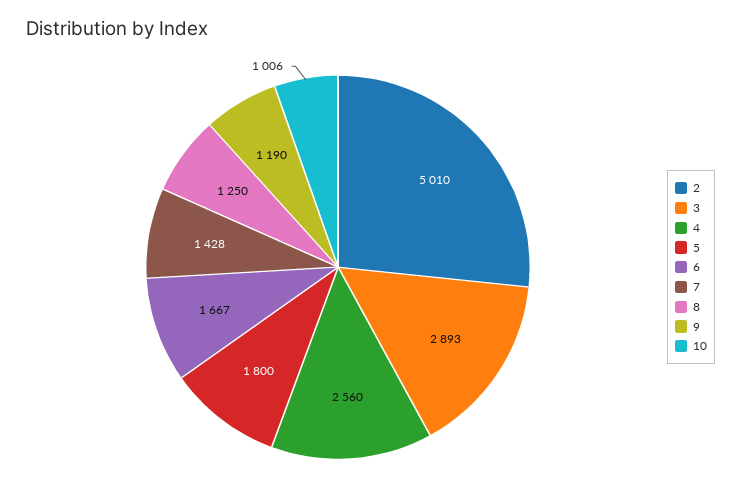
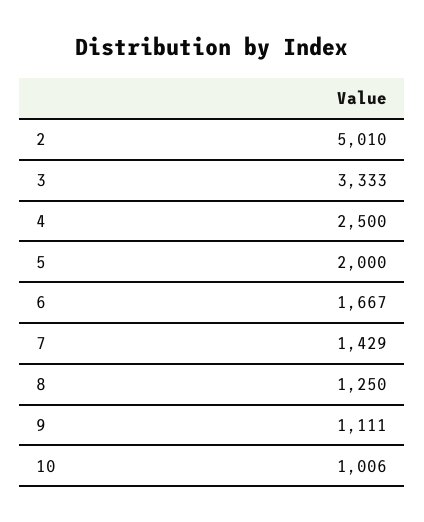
3: 2893 -> 3333
4: 2560 -> 2500
5: 1800 -> 2000
7: 1428 -> 1429
9: 1190 -> 1111

